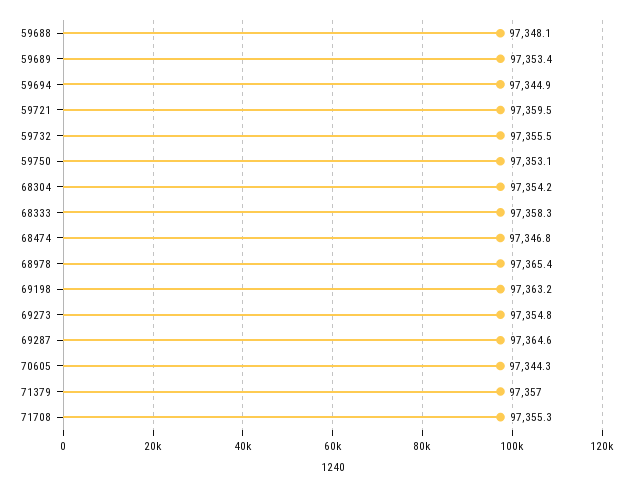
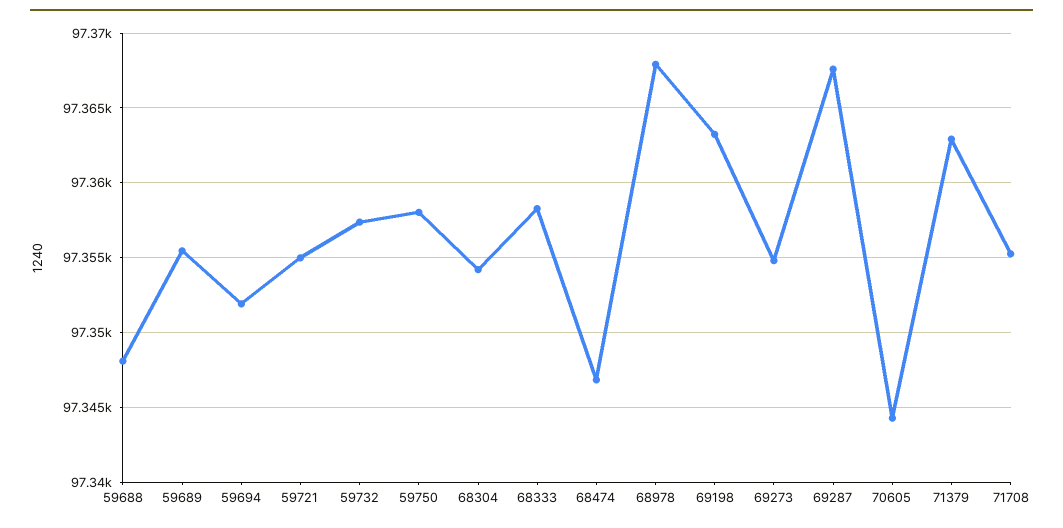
59689: 97353.4 -> 97355.5
59694: 97344.9 -> 97352
59721: 97359.5 -> 97355
59732: 97355.5 -> 97357.5
59750: 97353.1 -> 97358
68978: 97365.4 -> 97368
69287: 97364.6 -> 97367.5
71379: 97357 -> 97363

